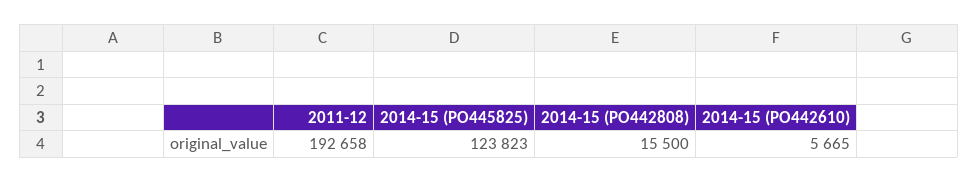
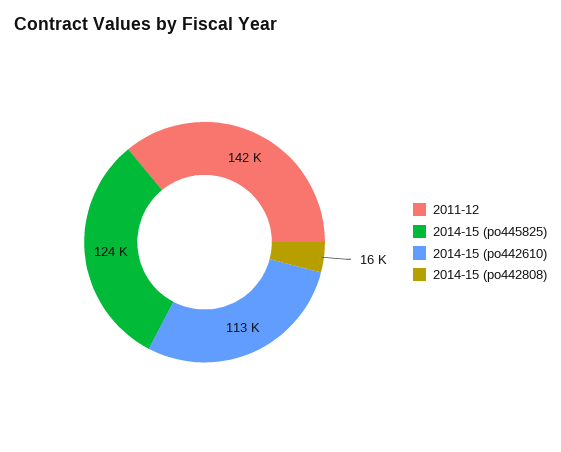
2011-12: 192658 -> 142000
2014-15 (PO442610): 5665 -> 113000

